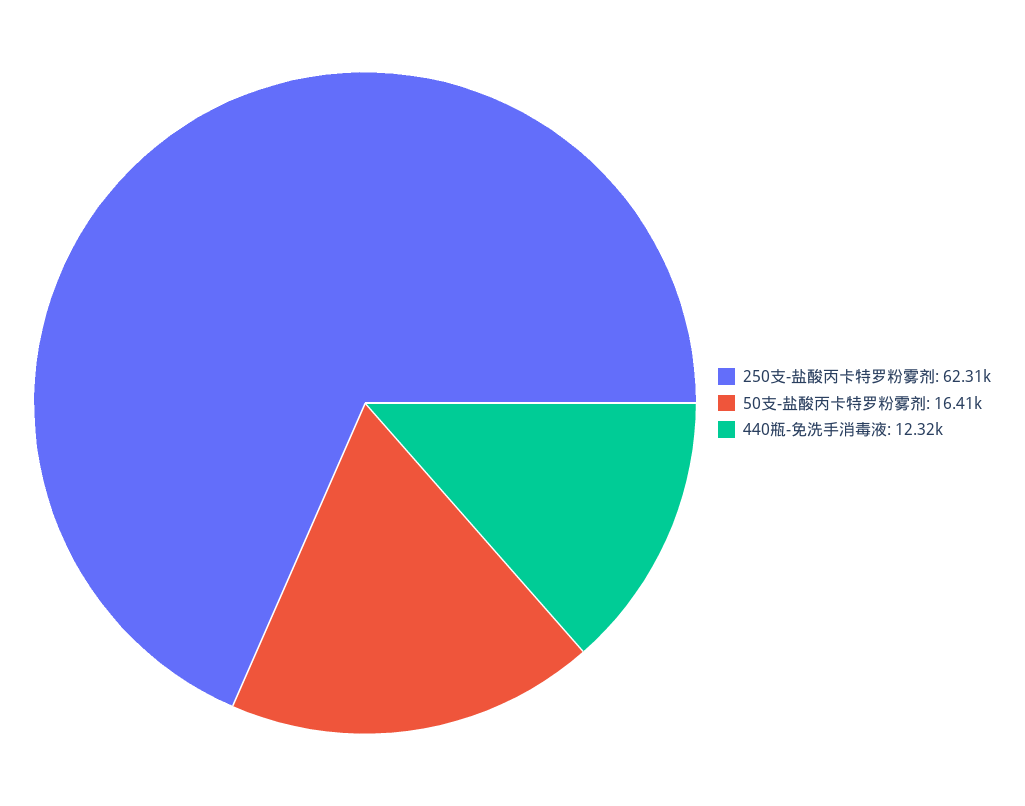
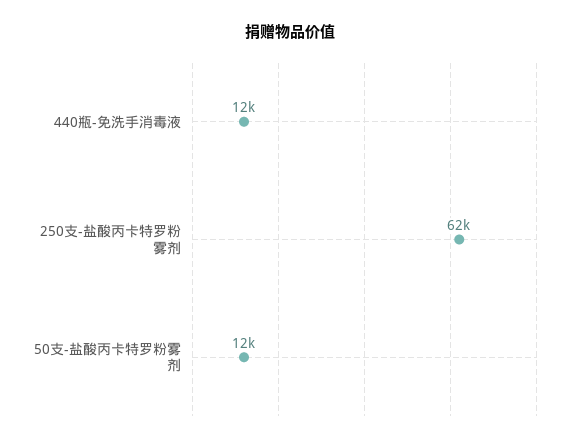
50支-盐酸丙卡特罗粉雾剂: 16410 -> 12000

